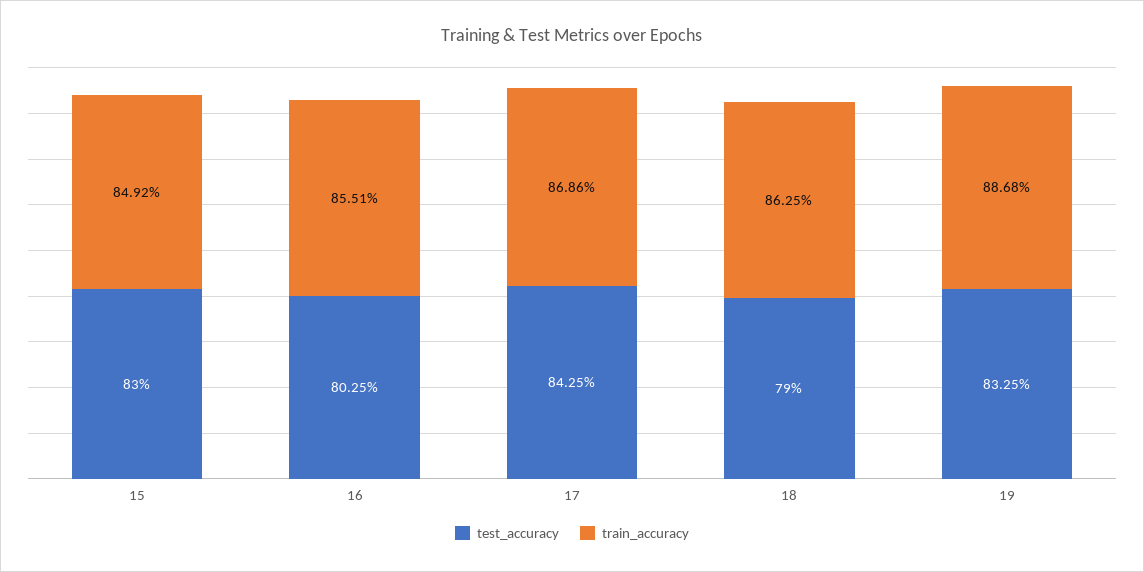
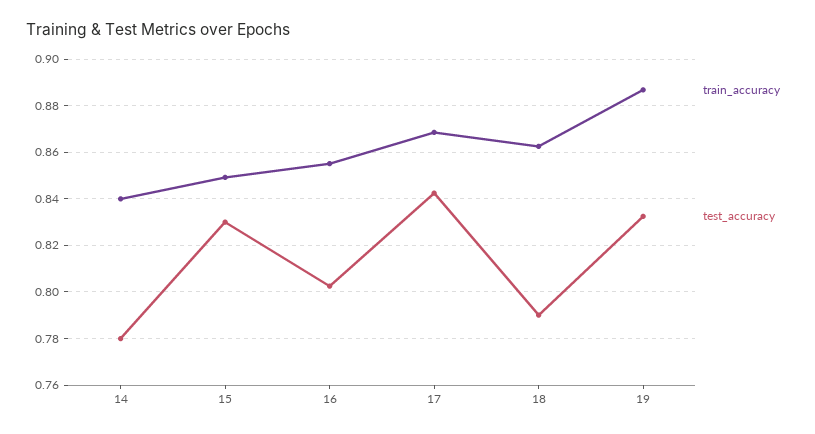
train_accuracy, 14: none -> 0.84
test_accuracy, 14: none -> 0.78

